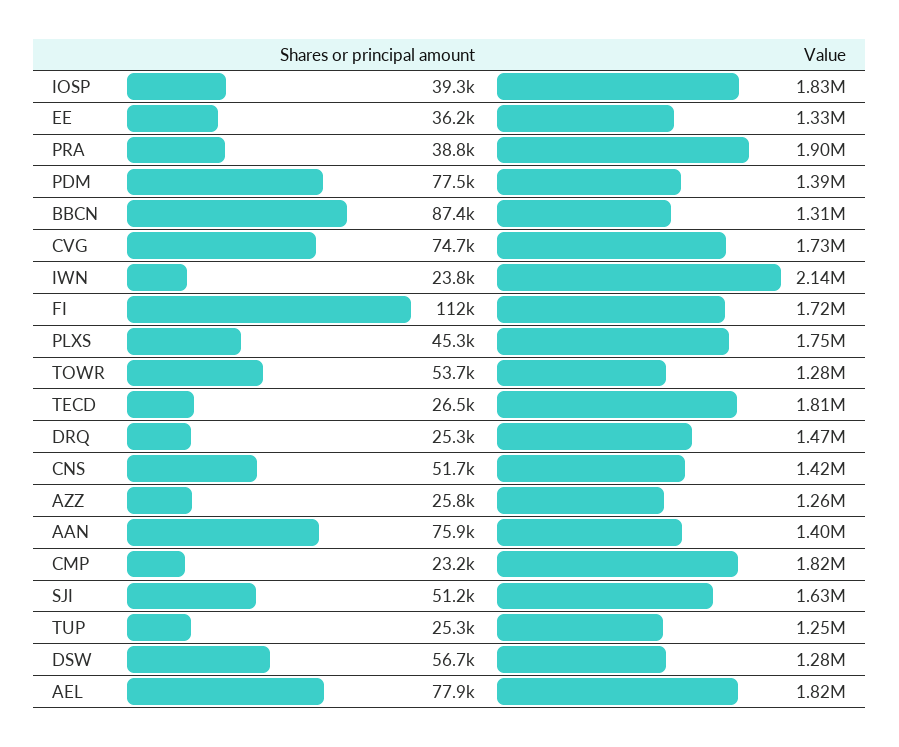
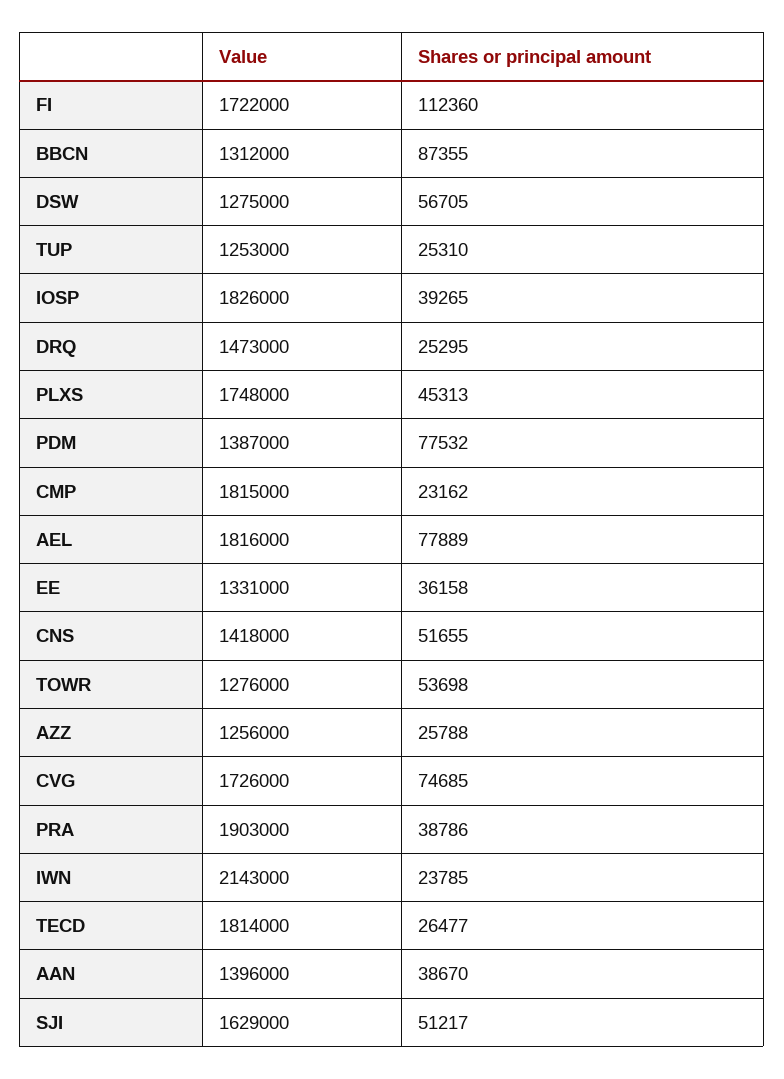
Shares or principal amount, AAN: 75900 -> 38670

